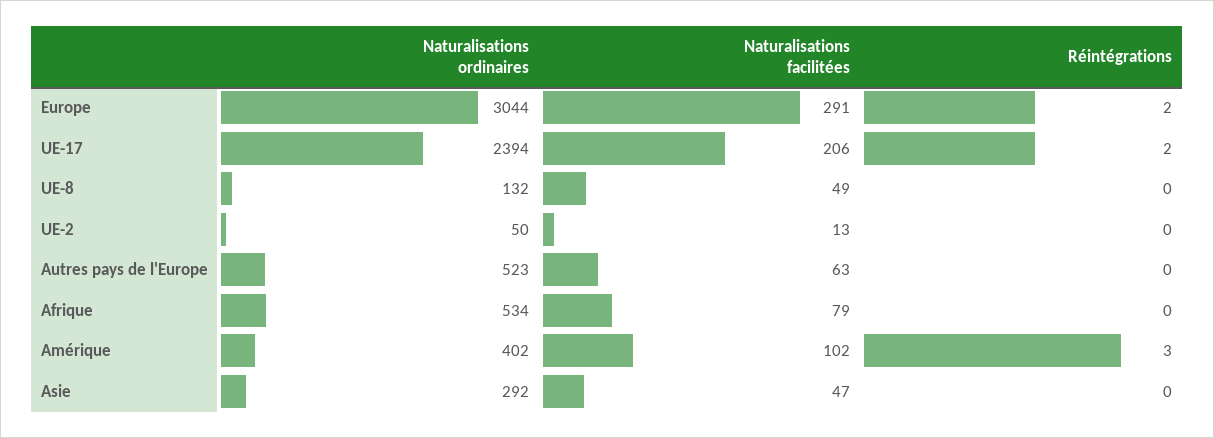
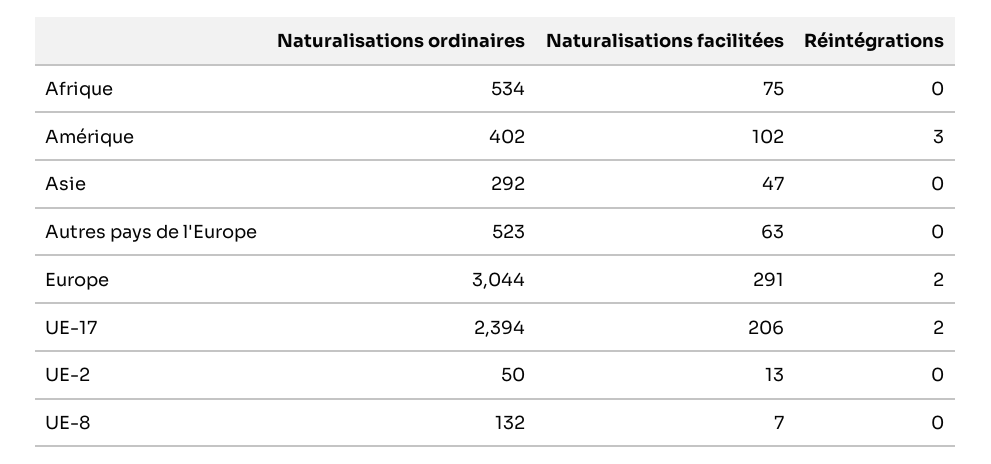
Naturalisations facilitées, UE-8: 49 -> 7
Naturalisations facilitées, Afrique: 79 -> 75

